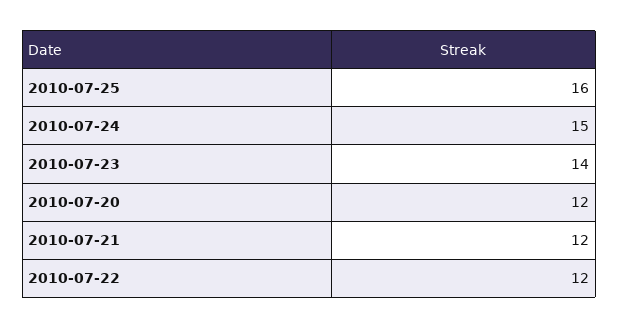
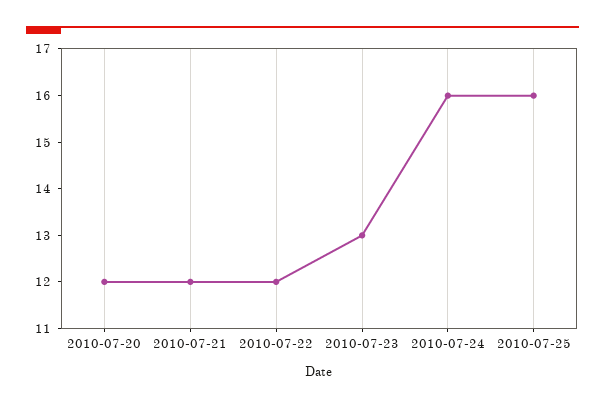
2010-07-24: 15 -> 16
2010-07-23: 14 -> 13

